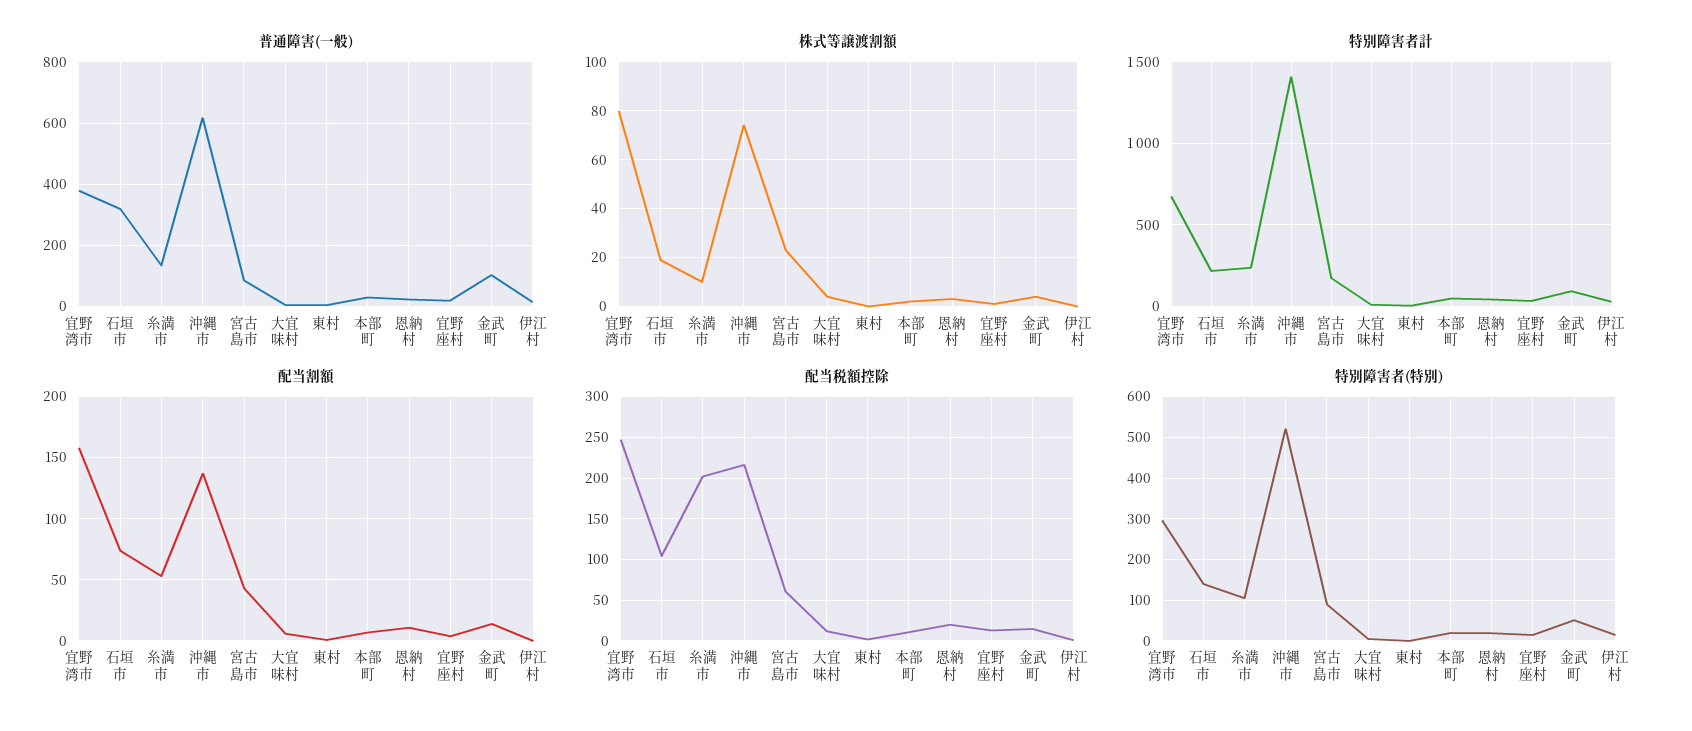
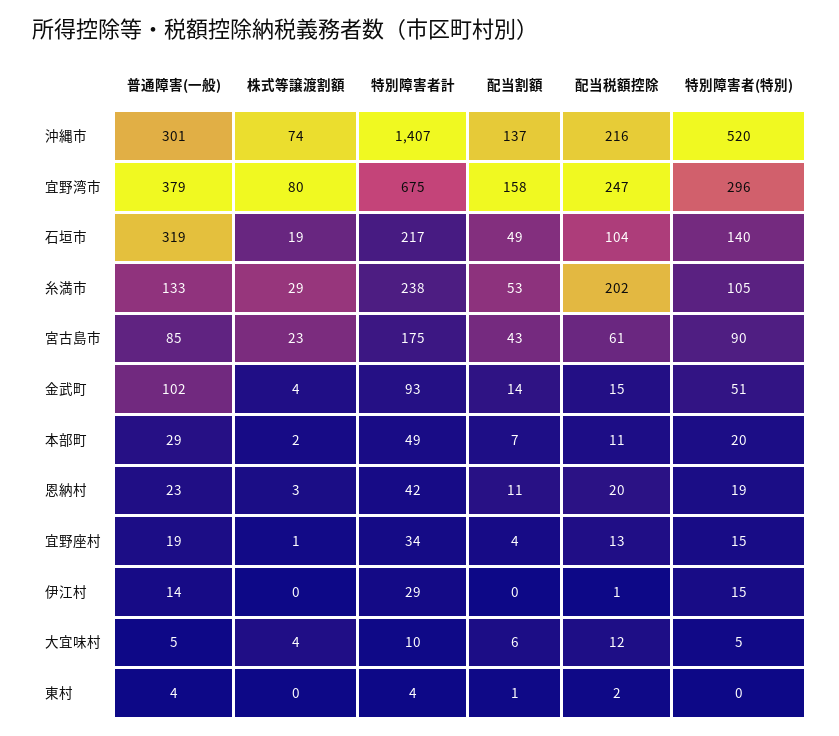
普通障害(一般), 沖縄市: 620 -> 301
株式等譲渡割額, 糸満市: 10 -> 29
配当割額, 石垣市: 75 -> 49

